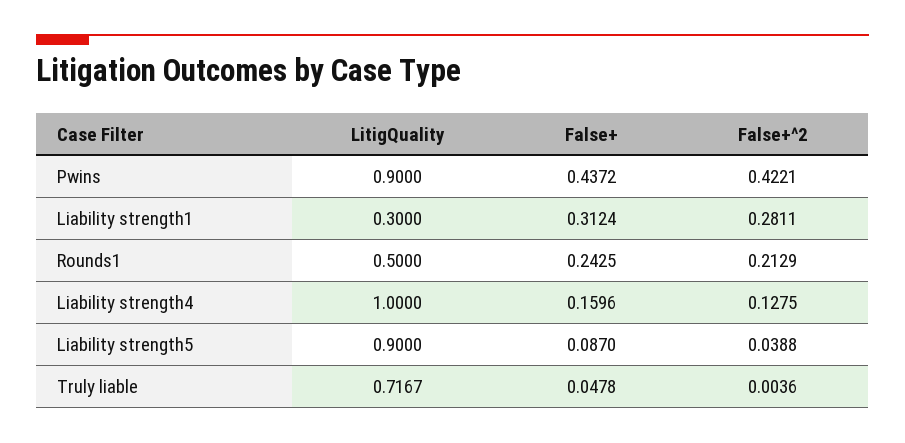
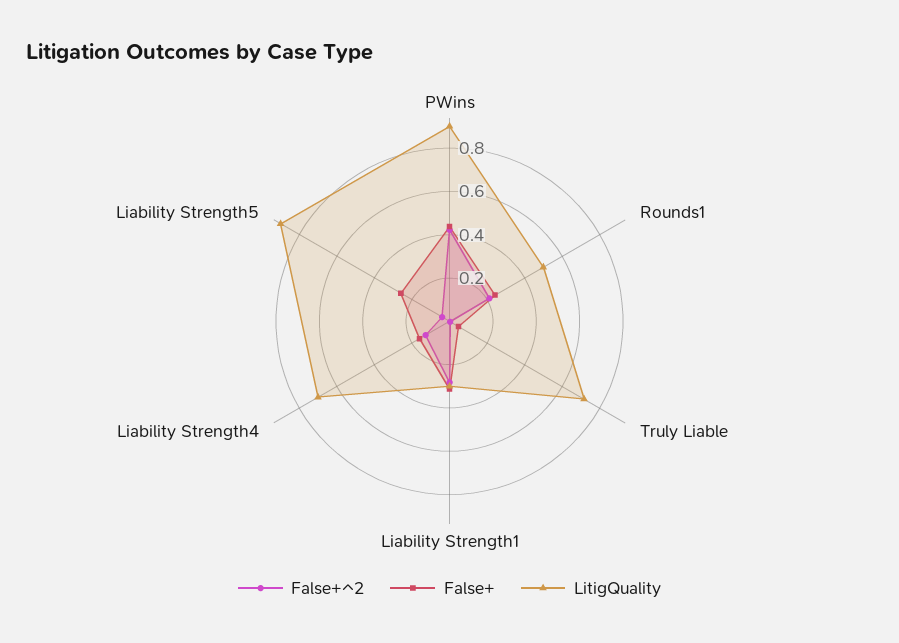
LitigQuality, Liability strength4: 1 -> 0.7
False+, Liability strength5: 0.087 -> 0.25

